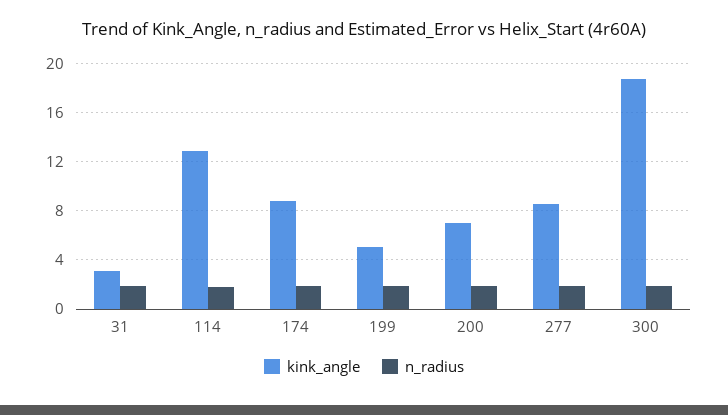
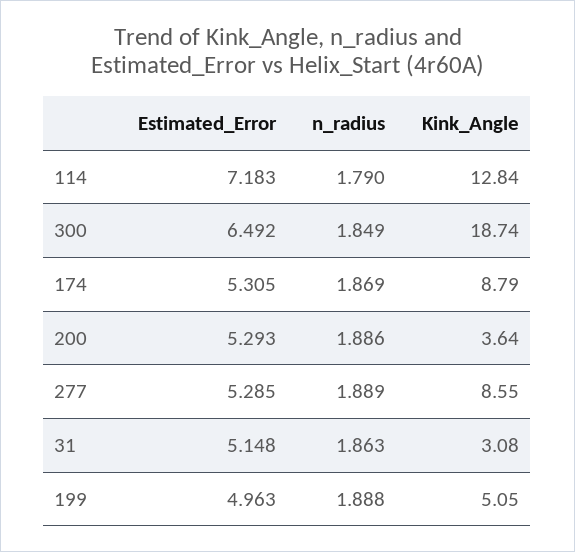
kink_angle, 200: 7 -> 3.64
Estimated_Error, 114: none -> 7.183
Estimated_Error, 300: none -> 6.492
Estimated_Error, 174: none -> 5.305
Estimated_Error, 200: none -> 5.293
Estimated_Error, 277: none -> 5.285
Estimated_Error, 31: none -> 5.148
Estimated_Error, 199: none -> 4.963

